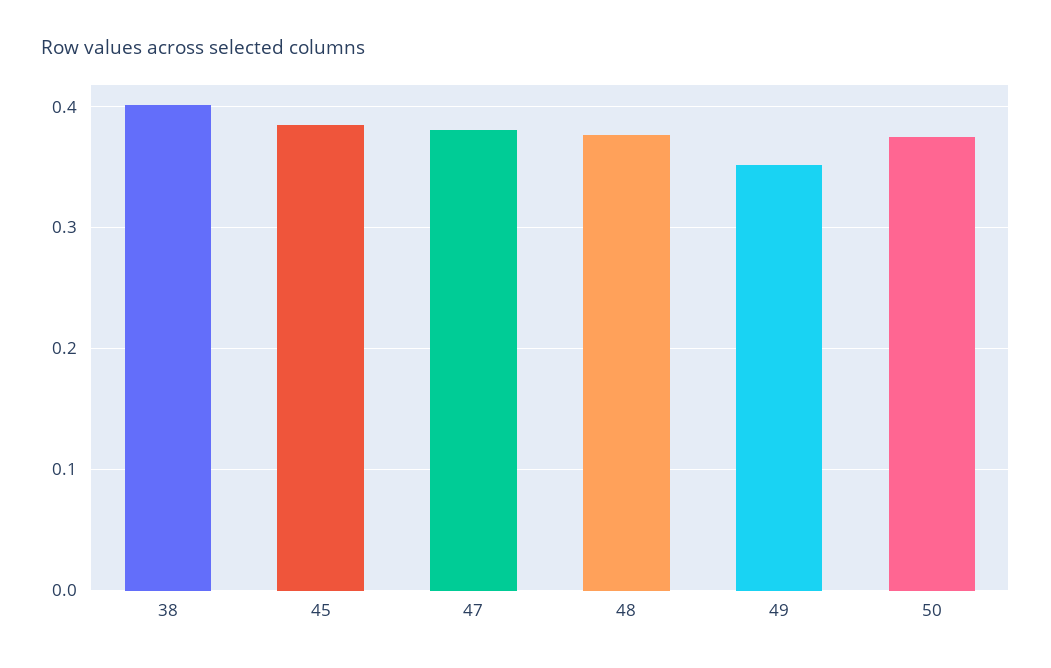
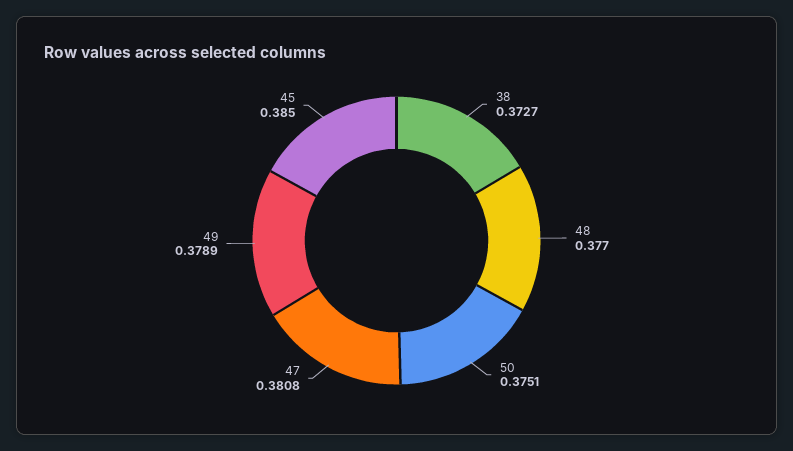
38: 0.4 -> 0.3727
49: 0.35 -> 0.3789

